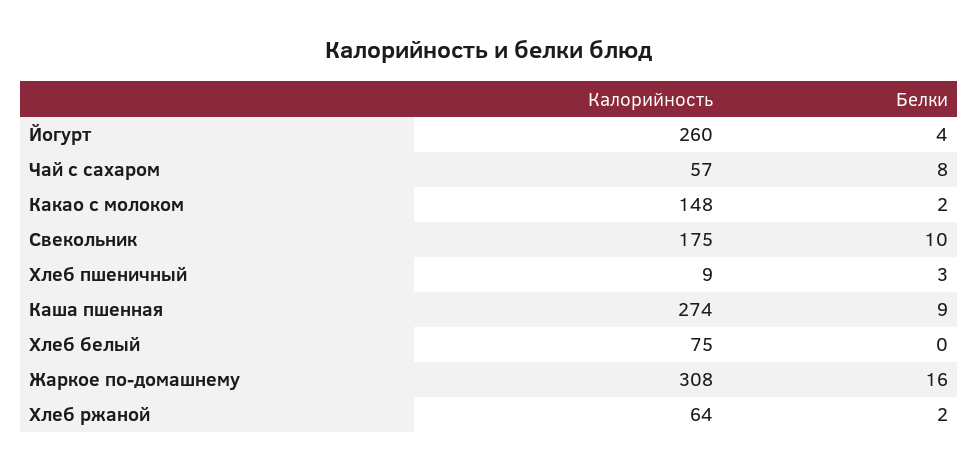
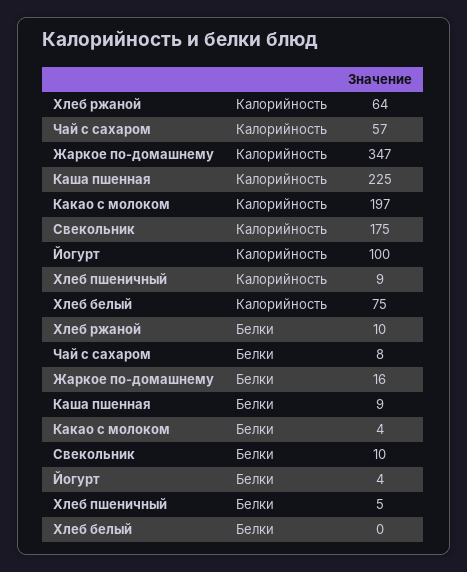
Калорийность, Йогурт: 260 -> 100
Калорийность, Какао с молоком: 148 -> 197
Белки, Какао с молоком: 2 -> 4
Белки, Хлеб пшеничный: 3 -> 5
Калорийность, Каша пшенная: 274 -> 225
Калорийность, Жаркое по-домашнему: 308 -> 347
Белки, Хлеб ржаной: 2 -> 10

